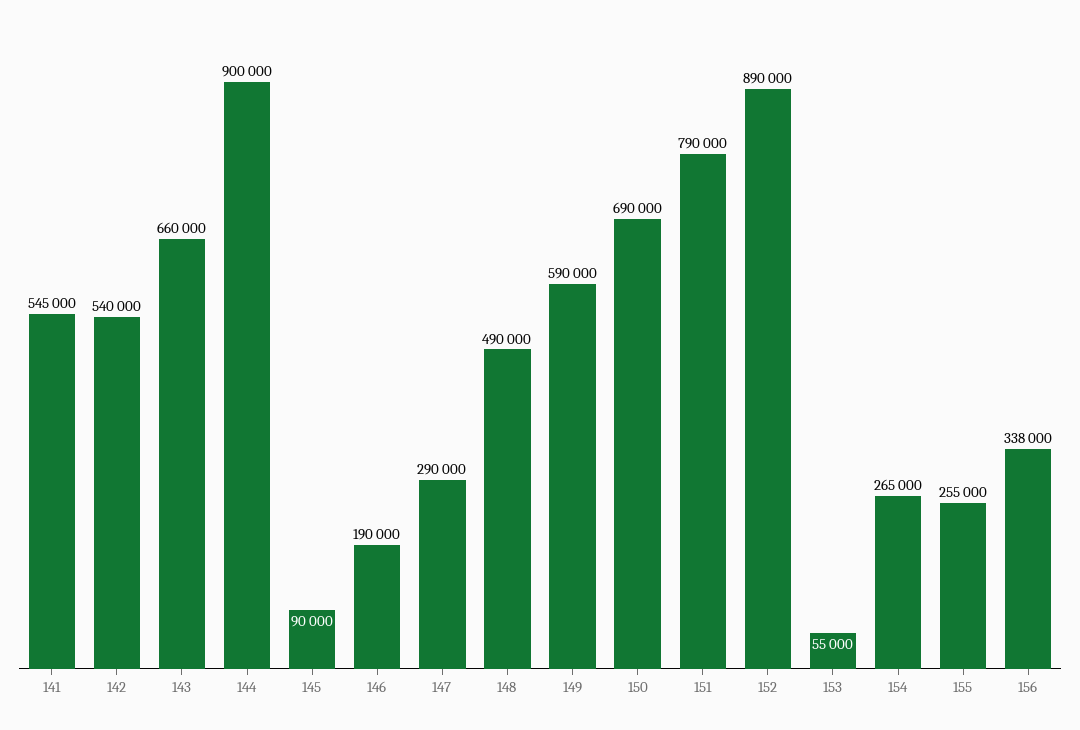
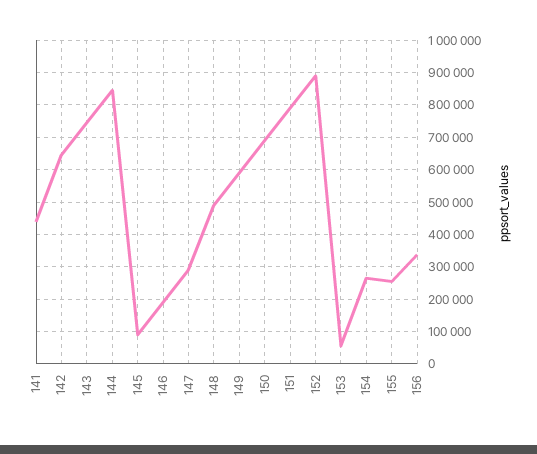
141: 545000 -> 440000
142: 540000 -> 640000
143: 660000 -> 740000
144: 900000 -> 840000

